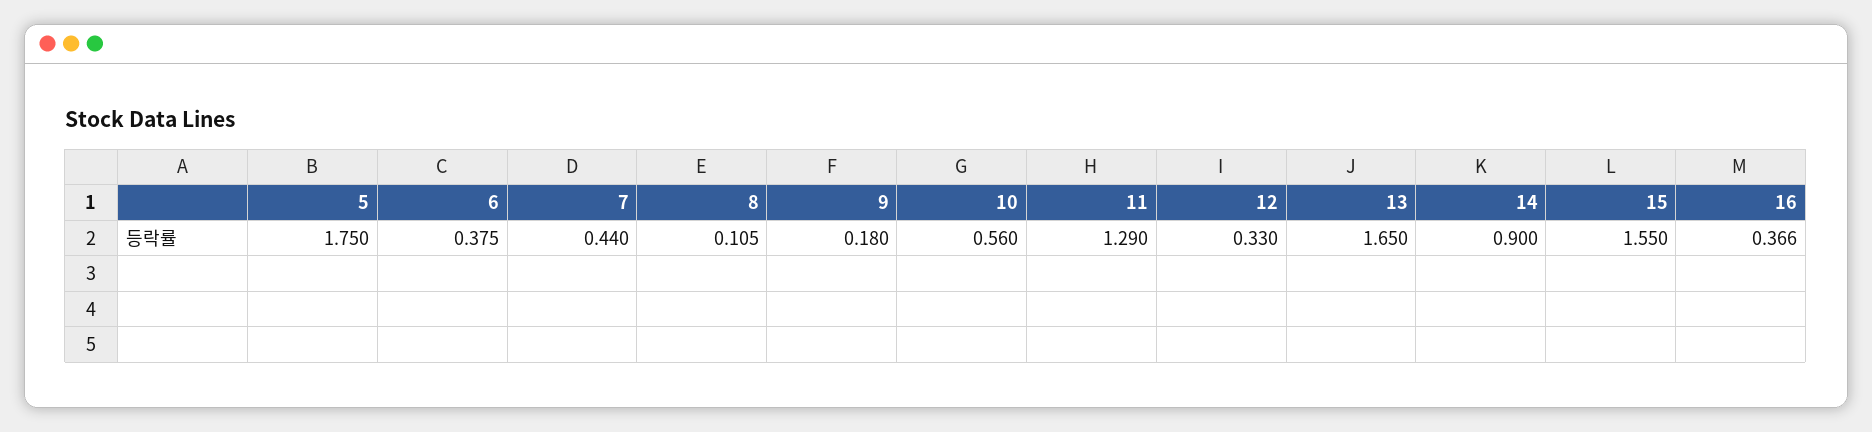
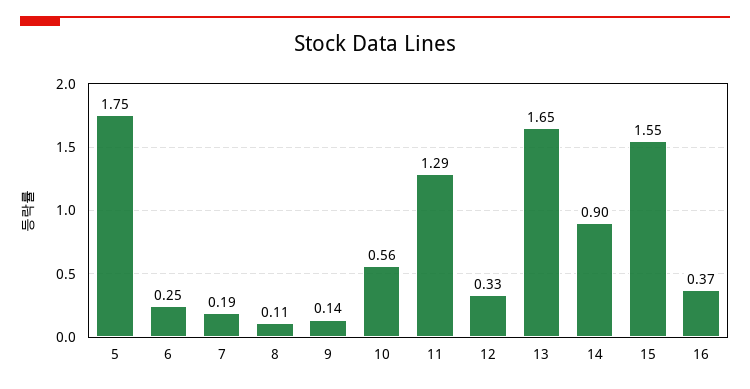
6: 0.375 -> 0.25
7: 0.44 -> 0.19
9: 0.18 -> 0.14

